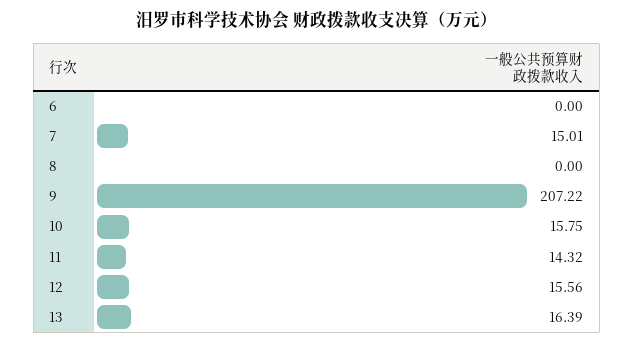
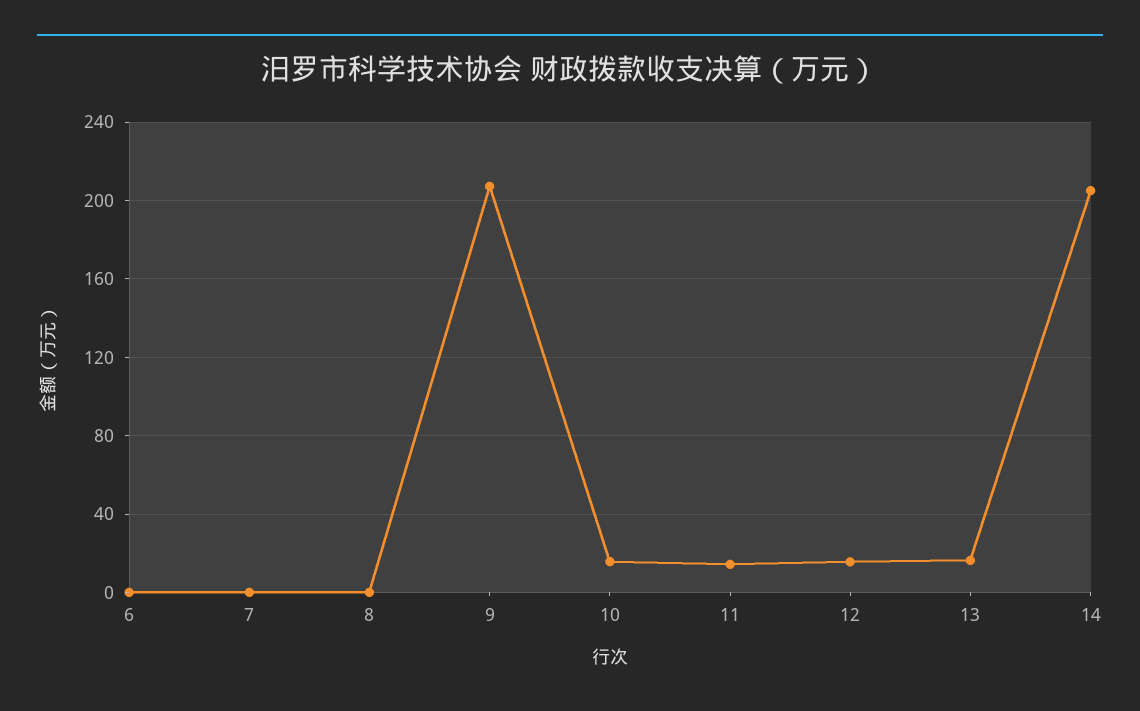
7: 15.01 -> 0
14: none -> 205

